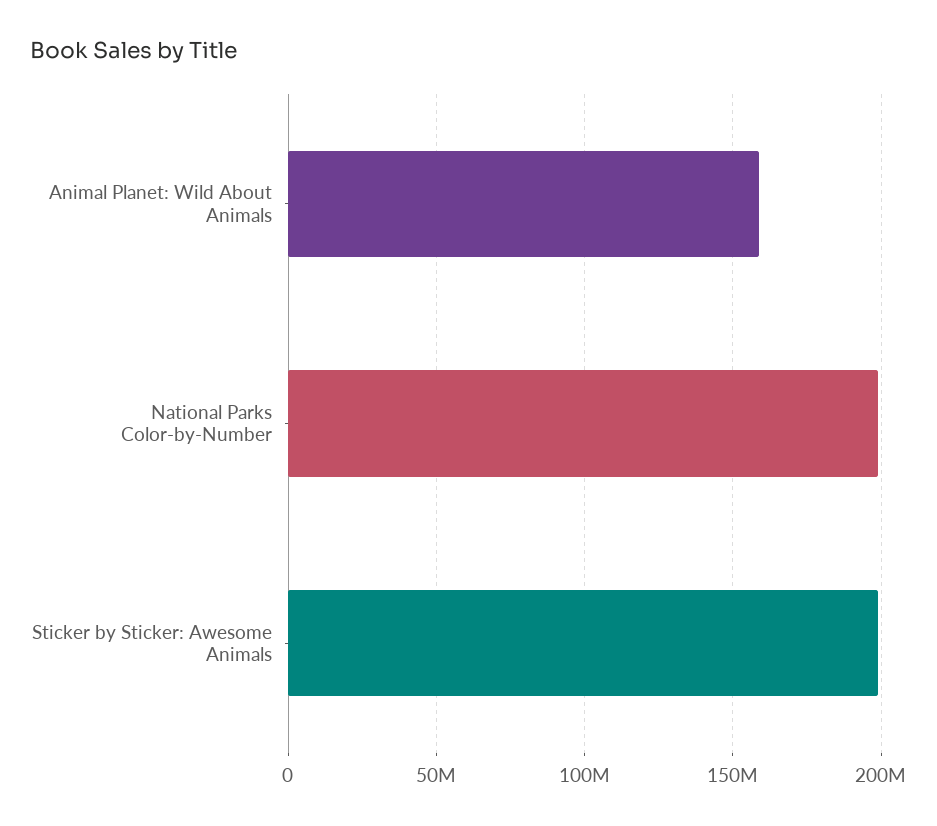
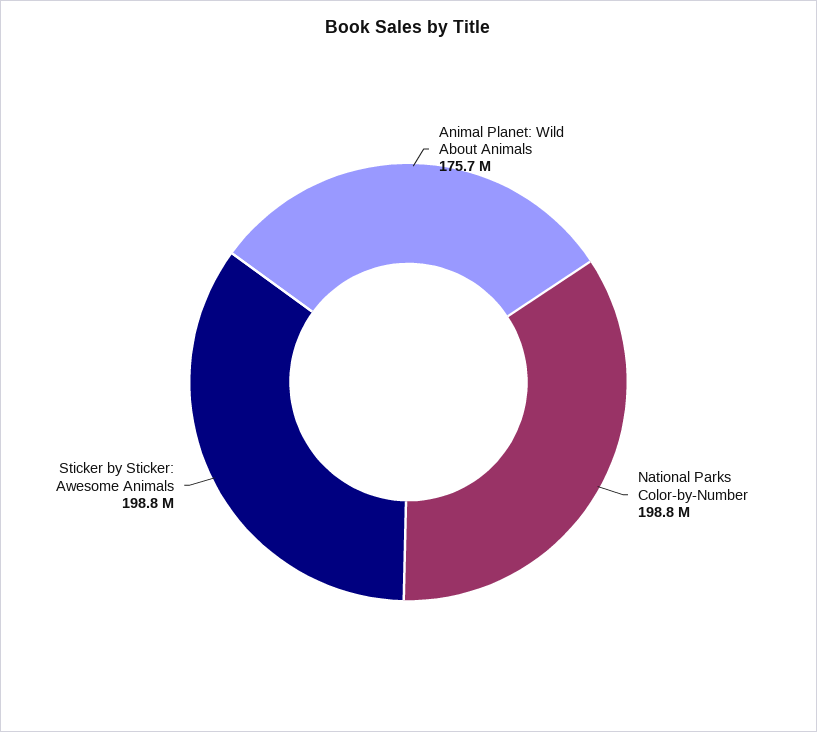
Animal Planet: Wild About Animals: 160000000 -> 175700000

